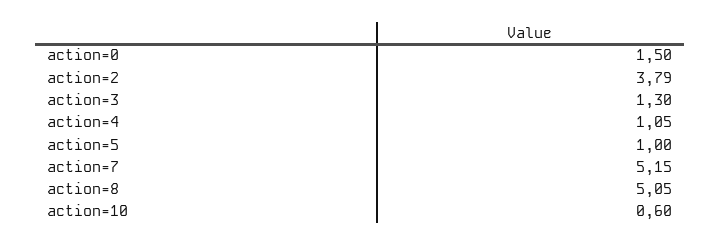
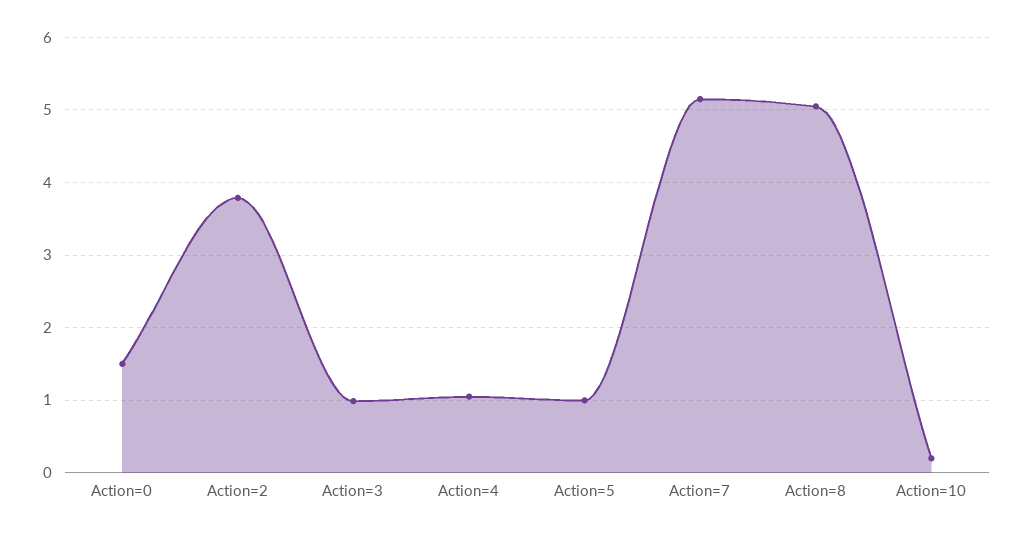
action=3: 1.3 -> 1
action=10: 0.6 -> 0.2

